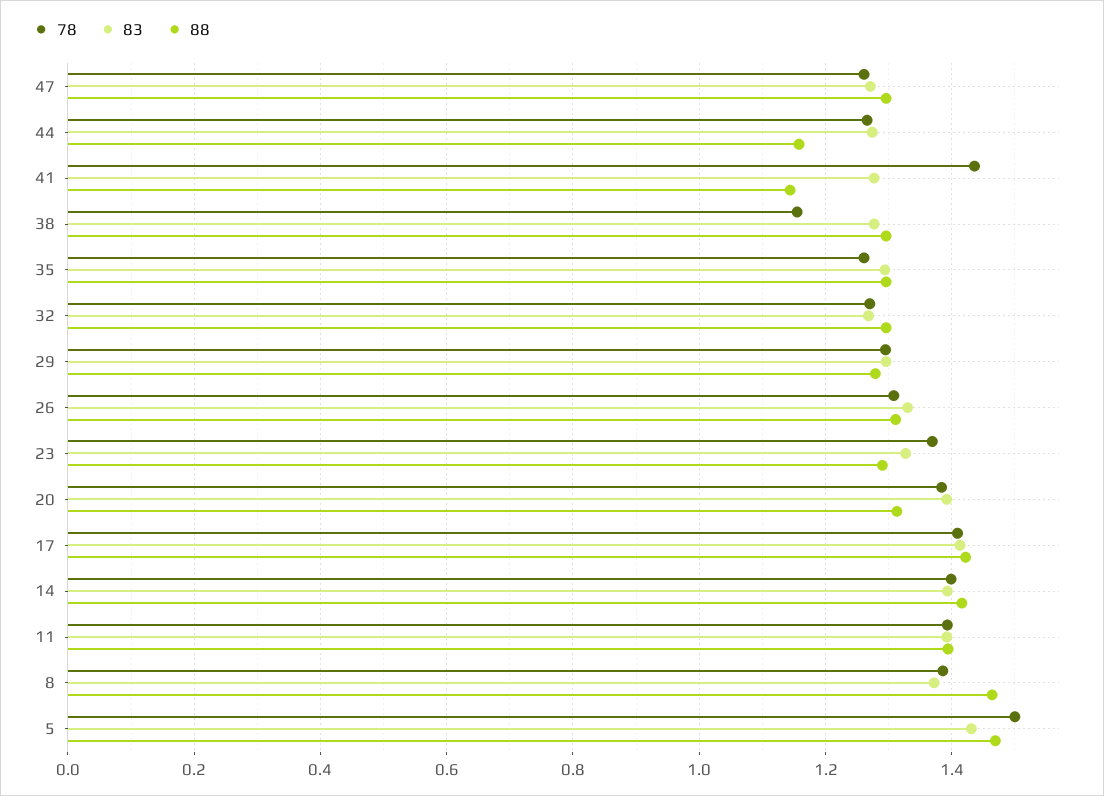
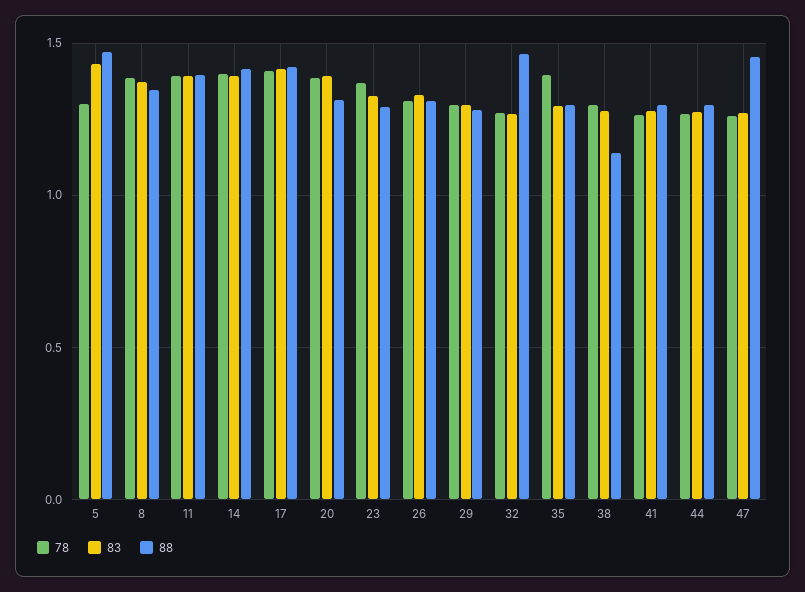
88, 47: 1.3 -> 1.45
88, 44: 1.16 -> 1.3
78, 41: 1.44 -> 1.25
88, 41: 1.14 -> 1.3
78, 38: 1.16 -> 1.3
88, 38: 1.3 -> 1.15
78, 35: 1.26 -> 1.4
88, 32: 1.3 -> 1.45
88, 8: 1.46 -> 1.35
78, 5: 1.5 -> 1.3

